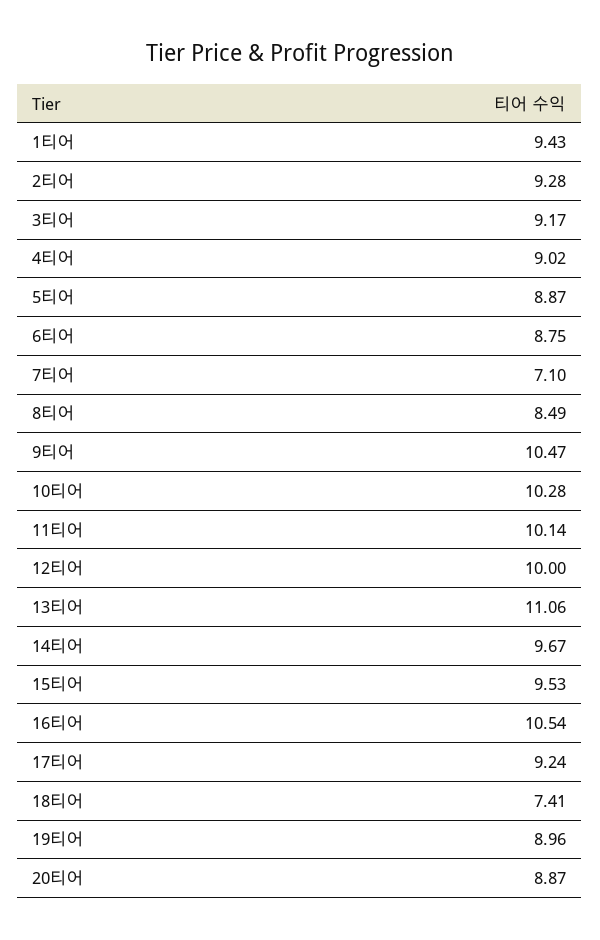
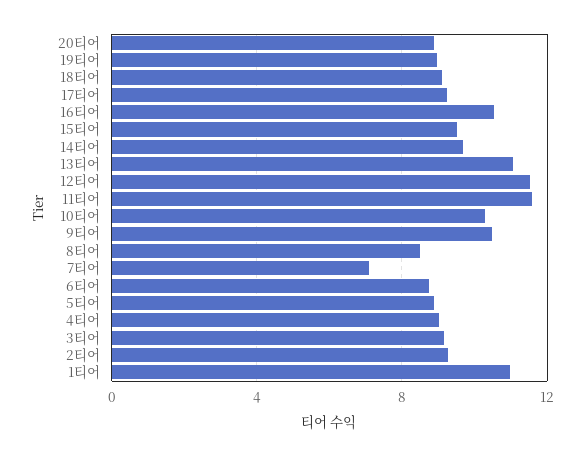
1티어: 9.43 -> 11
11티어: 10.14 -> 11.5
12티어: 10 -> 11.5
18티어: 7.41 -> 9

